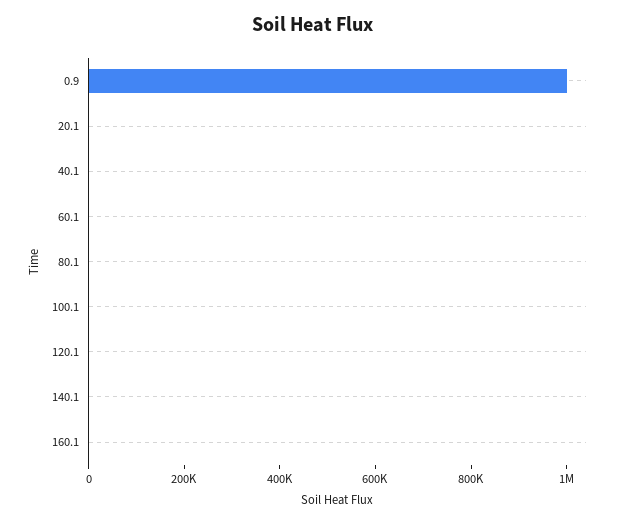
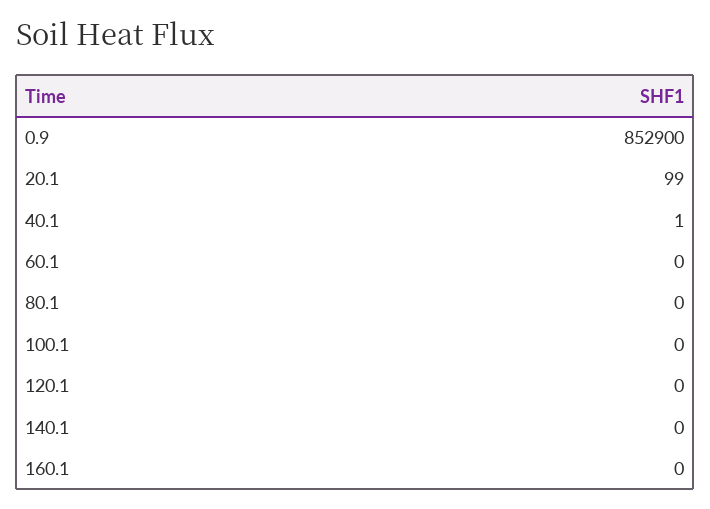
0.9: 1000000 -> 852900

